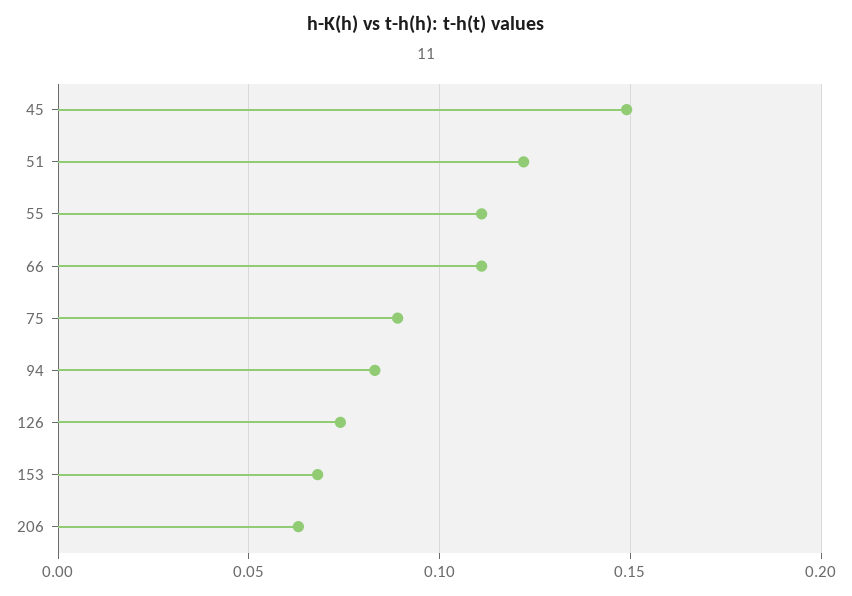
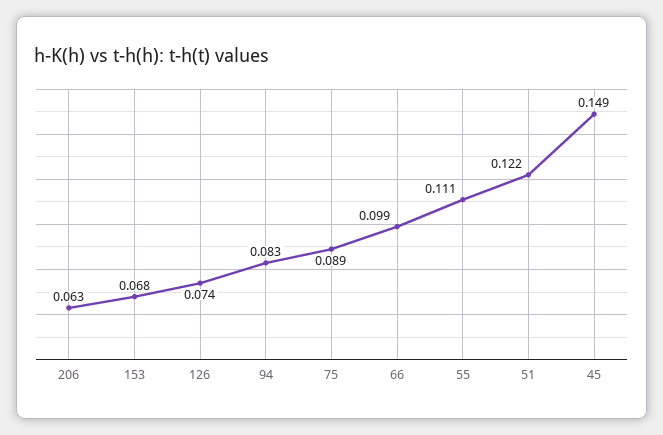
66: 0.11 -> 0.099

